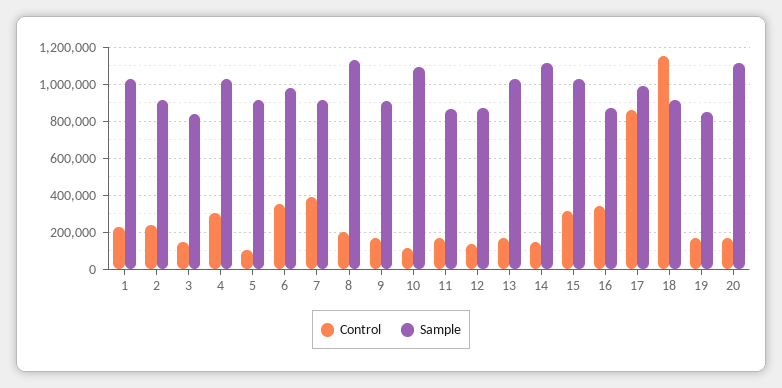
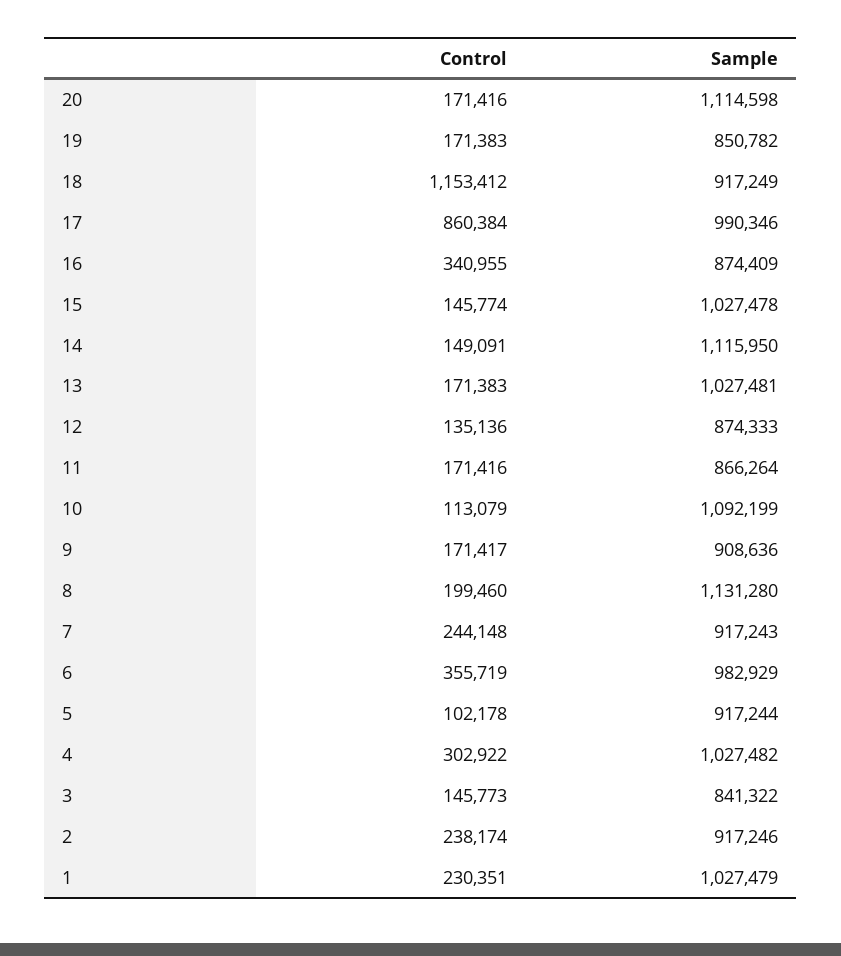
Control, 7: 400000 -> 244148
Control, 15: 300000 -> 145774

